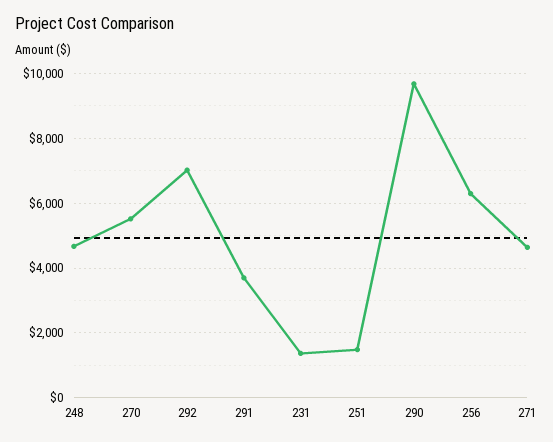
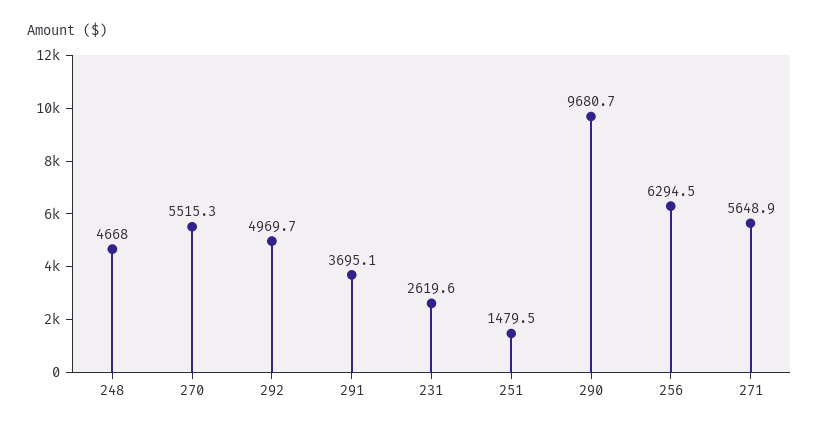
292: 7000 -> 4969.7
231: 1400 -> 2619.6
271: 4600 -> 5648.9

